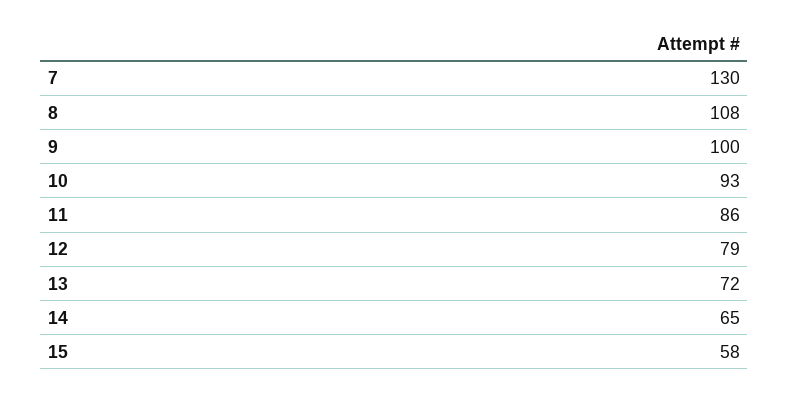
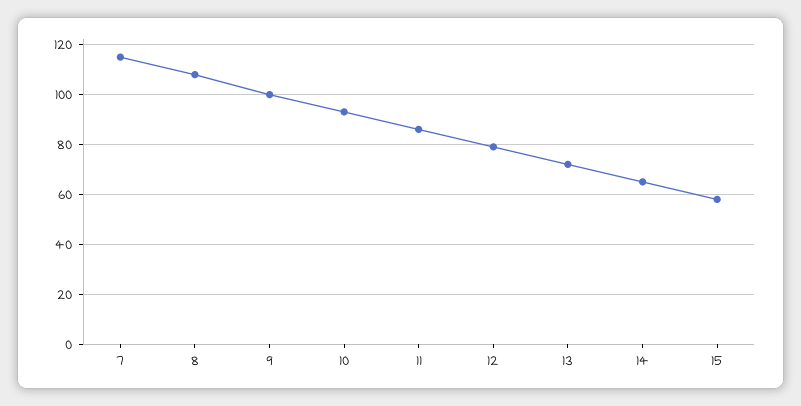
7: 130 -> 115

